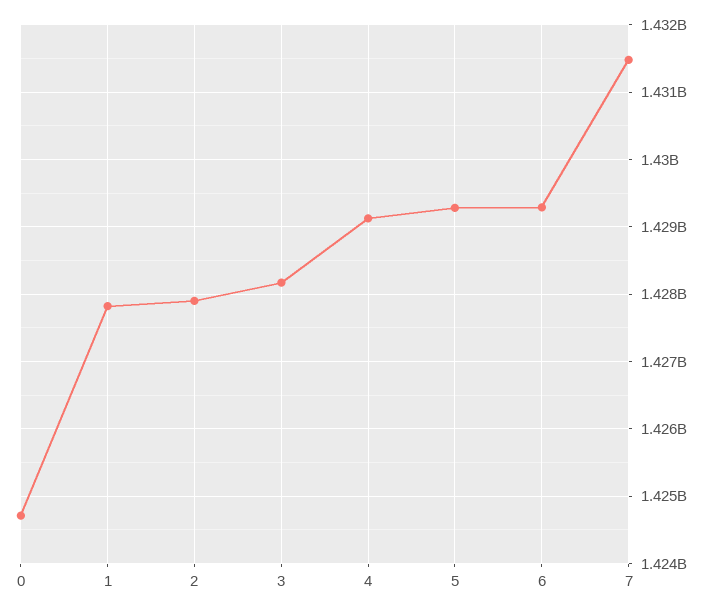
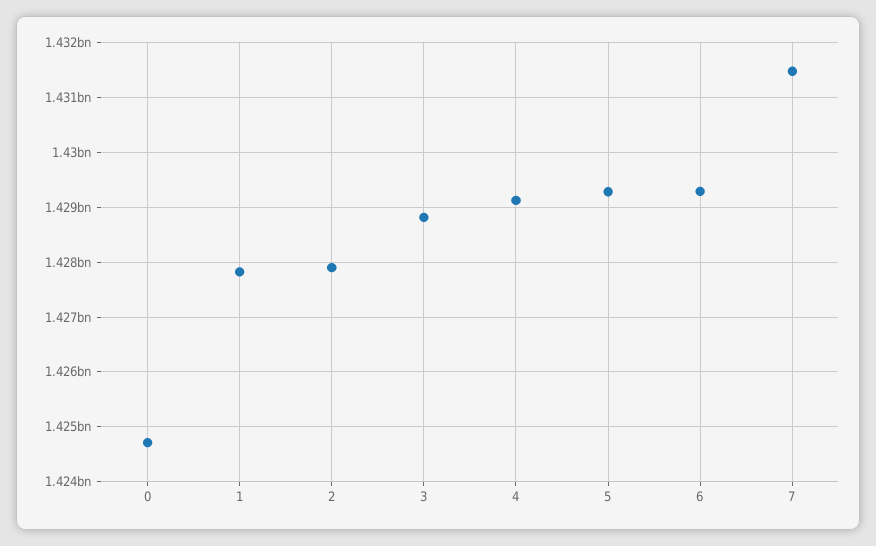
3: 1428200000 -> 1428800000

